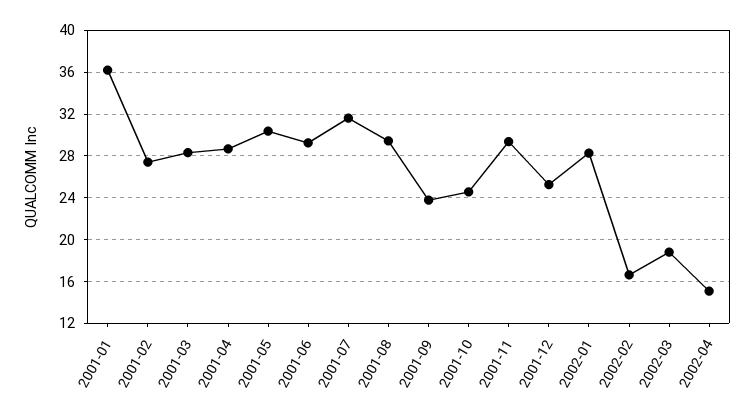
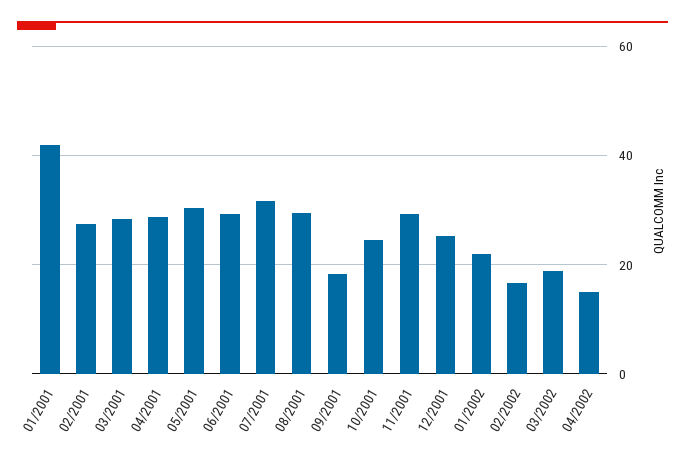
2001-01: 36 -> 42
2001-09: 24 -> 18
2002-01: 28 -> 22

